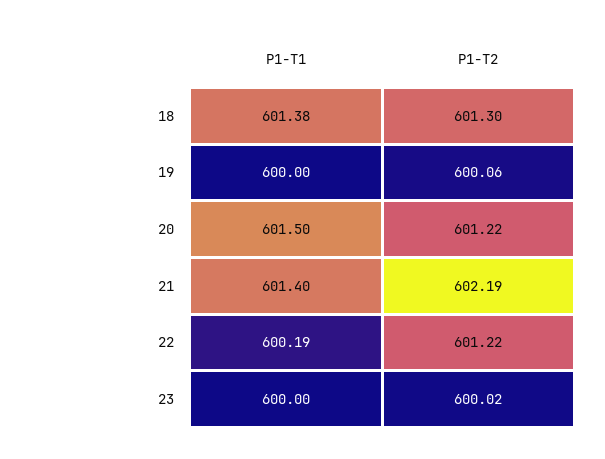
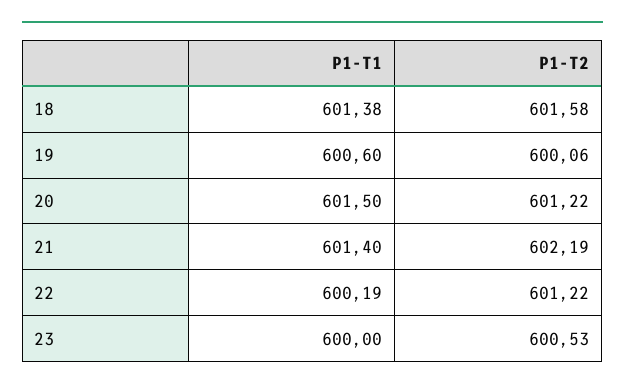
P1-T2, 18: 601.3 -> 601.58
P1-T1, 19: 600 -> 600.6
P1-T2, 23: 600.02 -> 600.53

